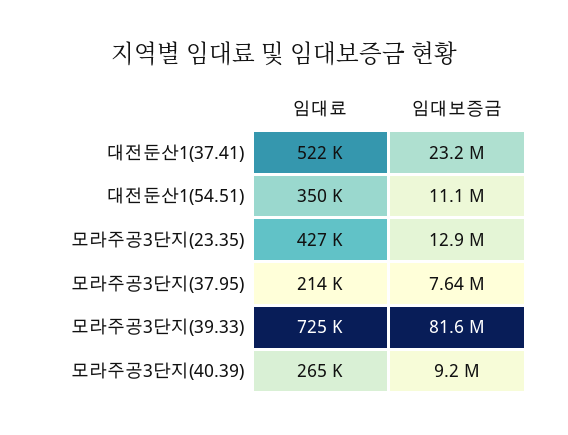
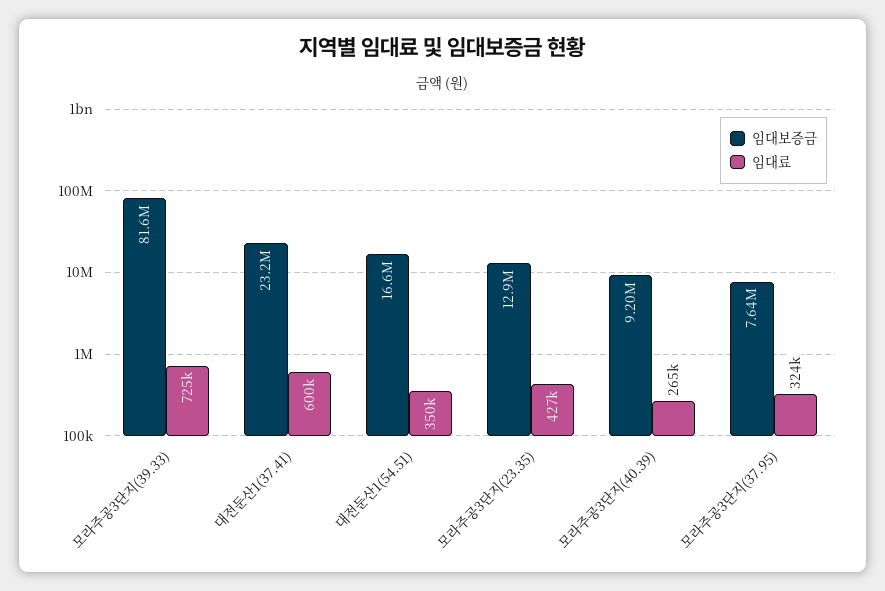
임대료, 대전둔산1(37.41): 522000 -> 600000
임대보증금, 대전둔산1(54.51): 11100000 -> 16600000
임대료, 모라주공3단지(37.95): 214000 -> 324000

